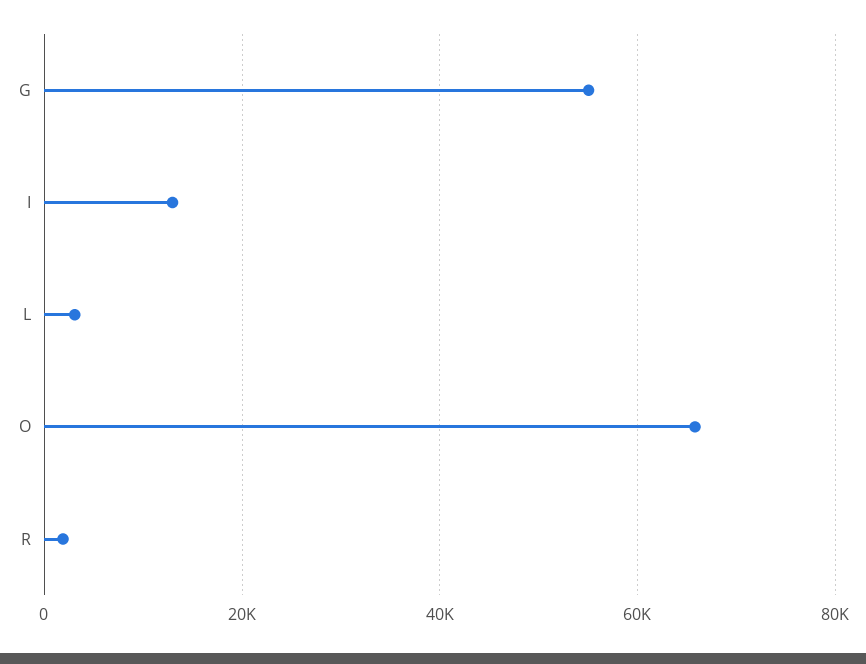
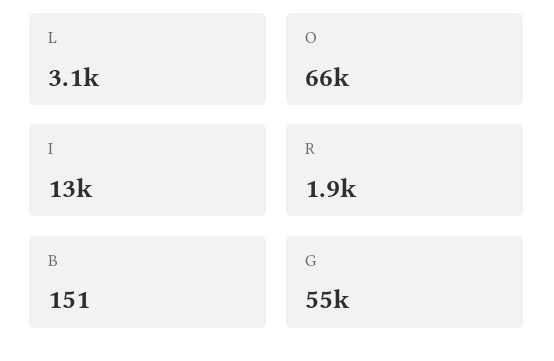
B: none -> 151

